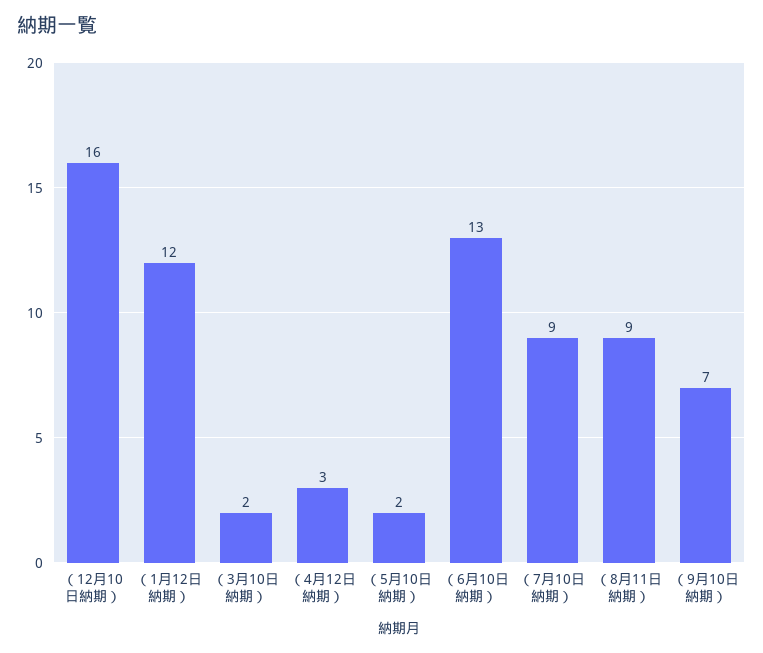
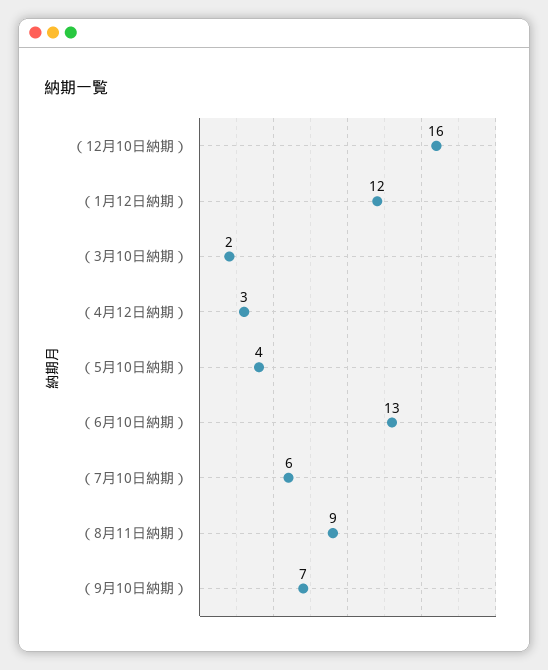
（5月10日納期）: 2 -> 4
（7月10日納期）: 9 -> 6

